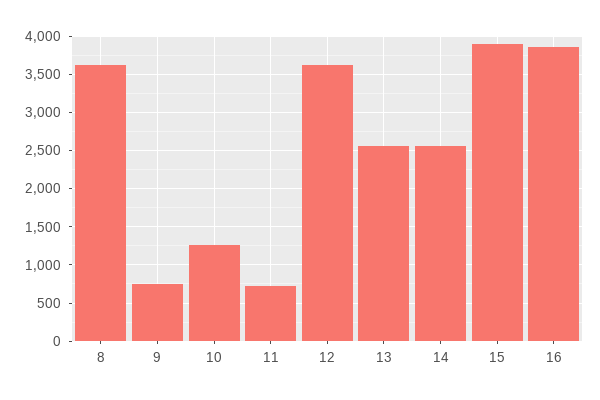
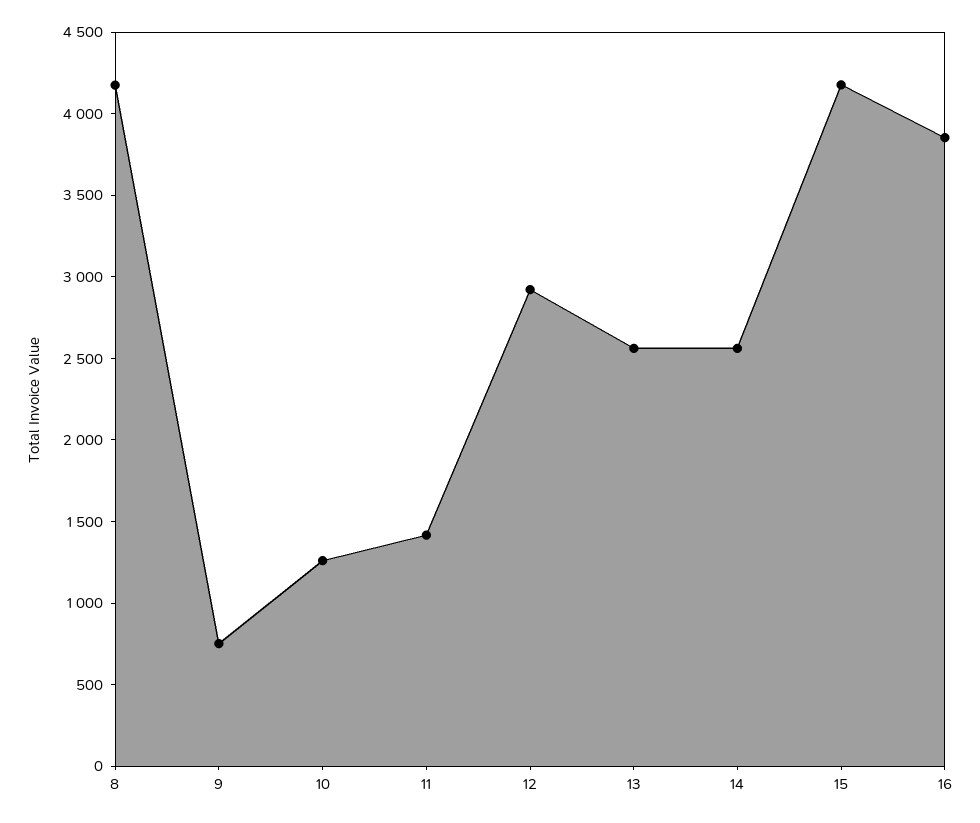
8: 3600 -> 4200
11: 700 -> 1400
12: 3600 -> 2900
15: 3900 -> 4200

